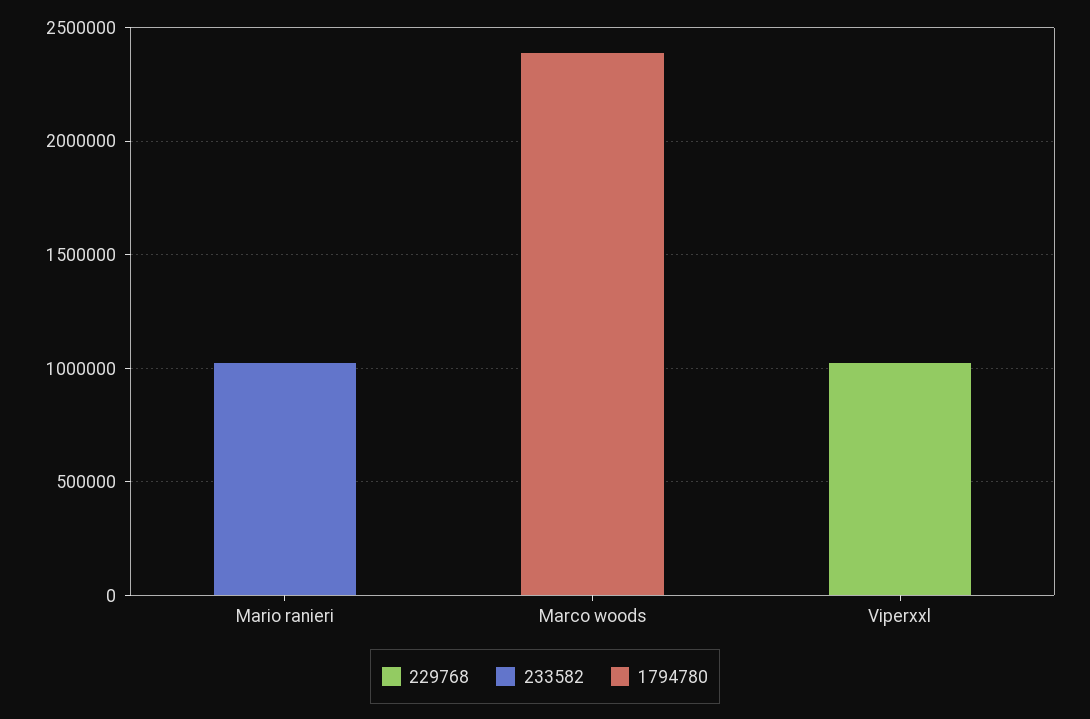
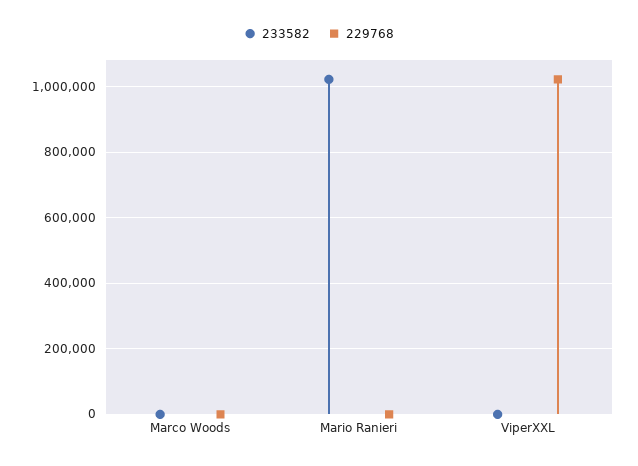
1794780, Mario ranieri: 0 -> none
1794780, Marco woods: 2400000 -> none
1794780, Viperxxl: 0 -> none

